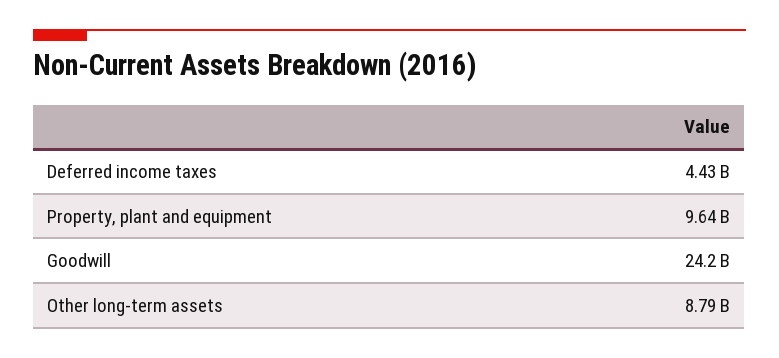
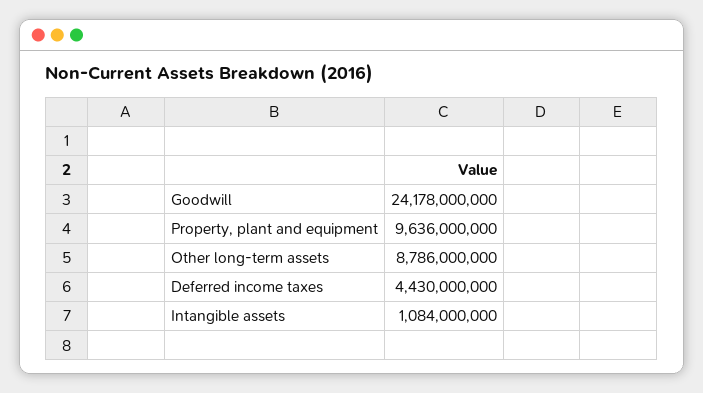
Intangible assets: none -> 1084000000

